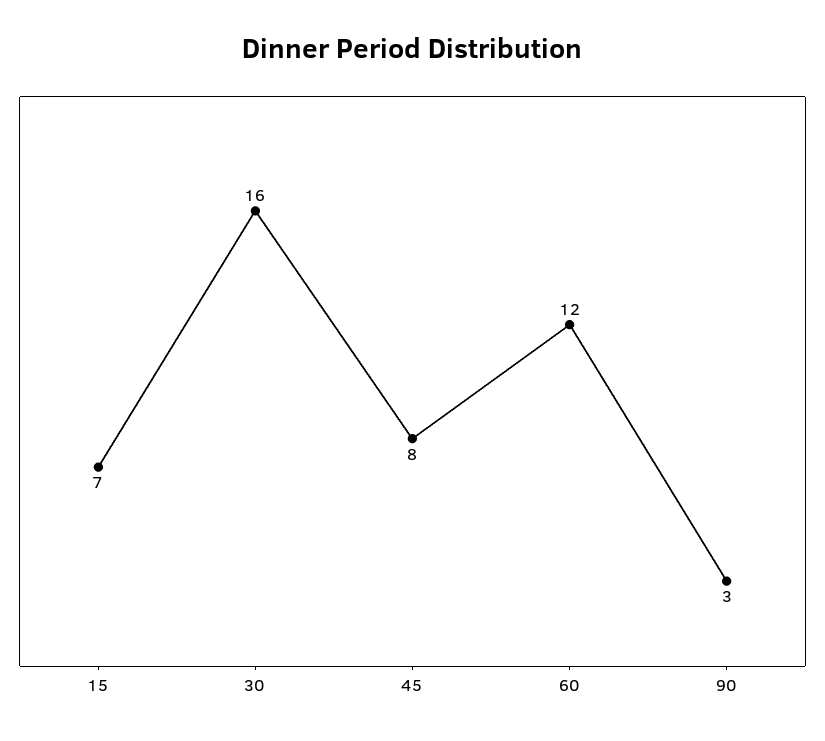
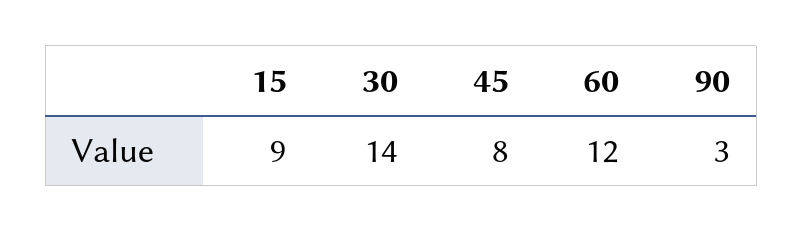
15: 7 -> 9
30: 16 -> 14

